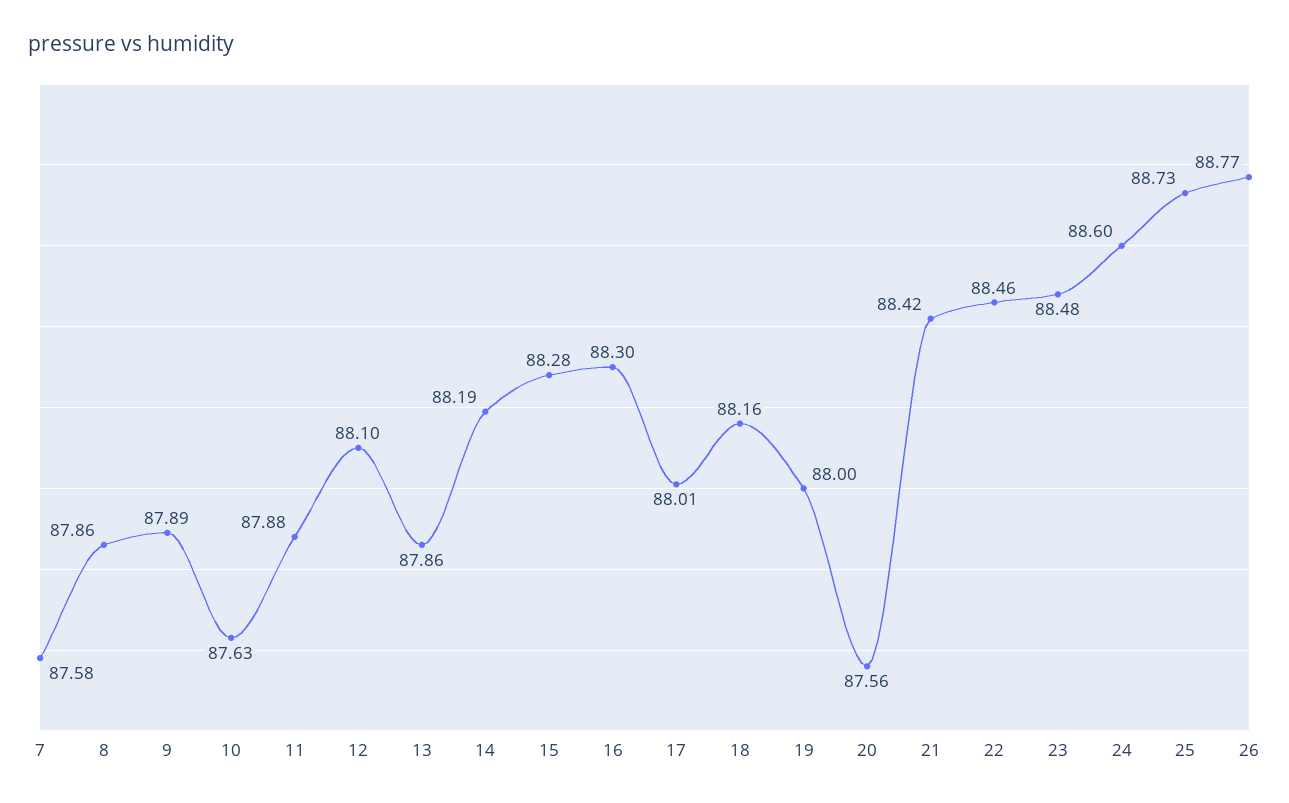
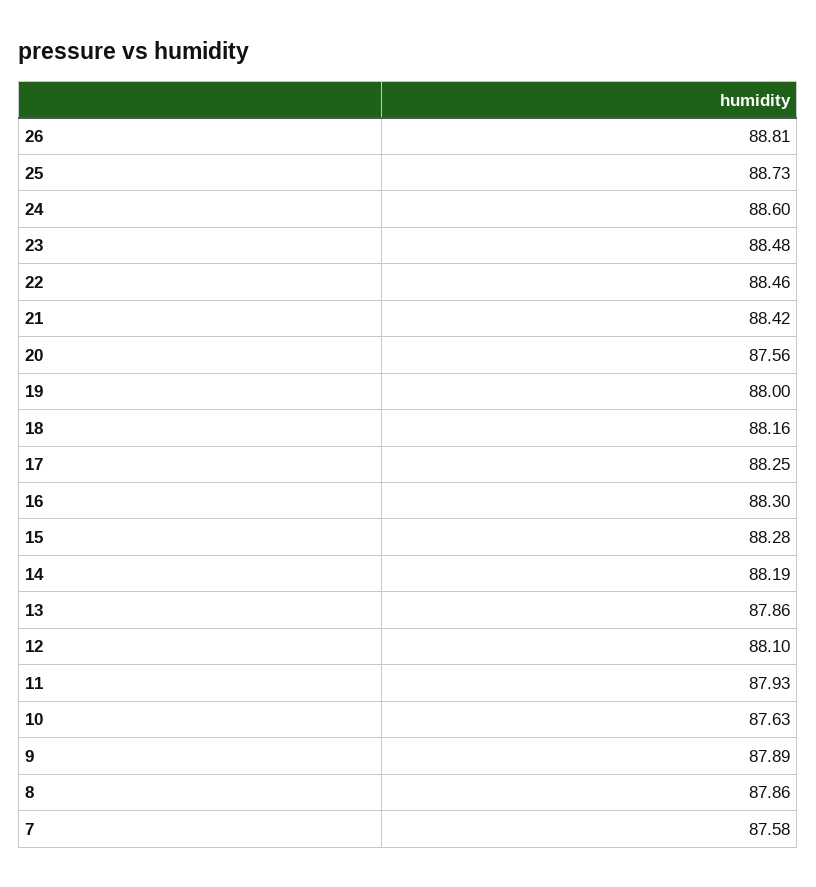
11: 87.88 -> 87.93
17: 88.01 -> 88.25
26: 88.77 -> 88.81

